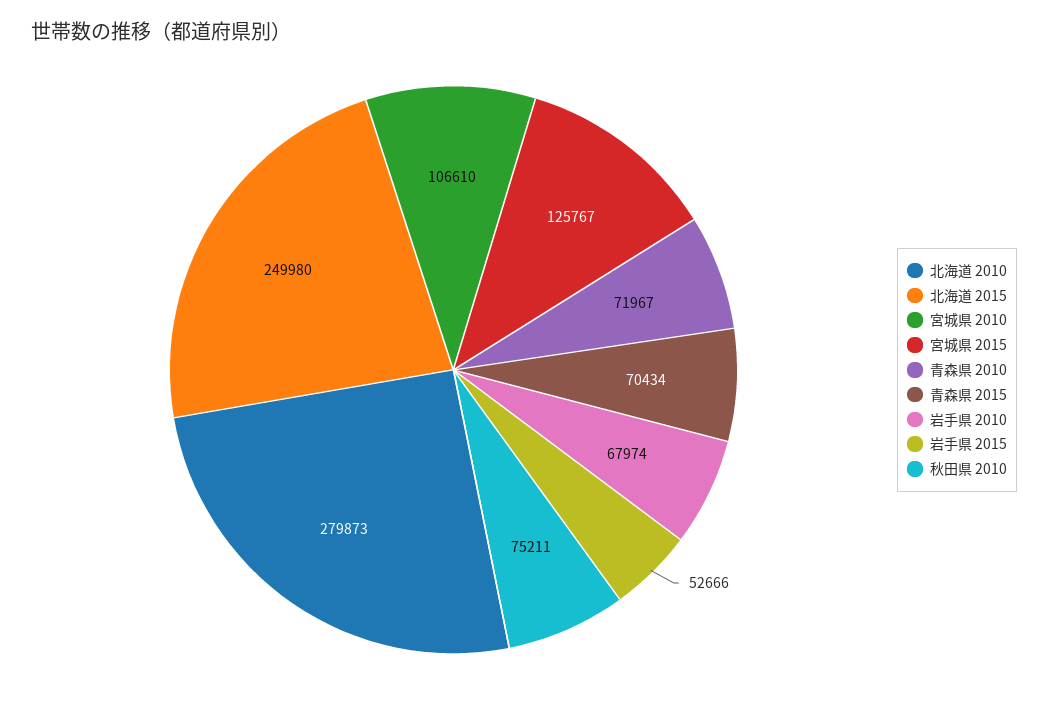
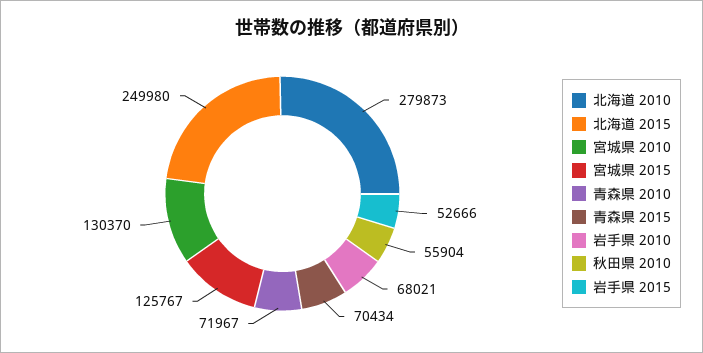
宮城県 2010: 106610 -> 130370
岩手県 2010: 67974 -> 68021
秋田県 2010: 75211 -> 55904

